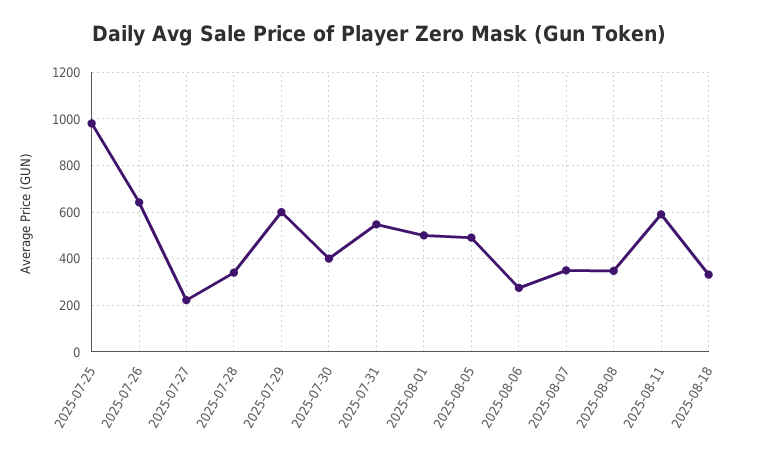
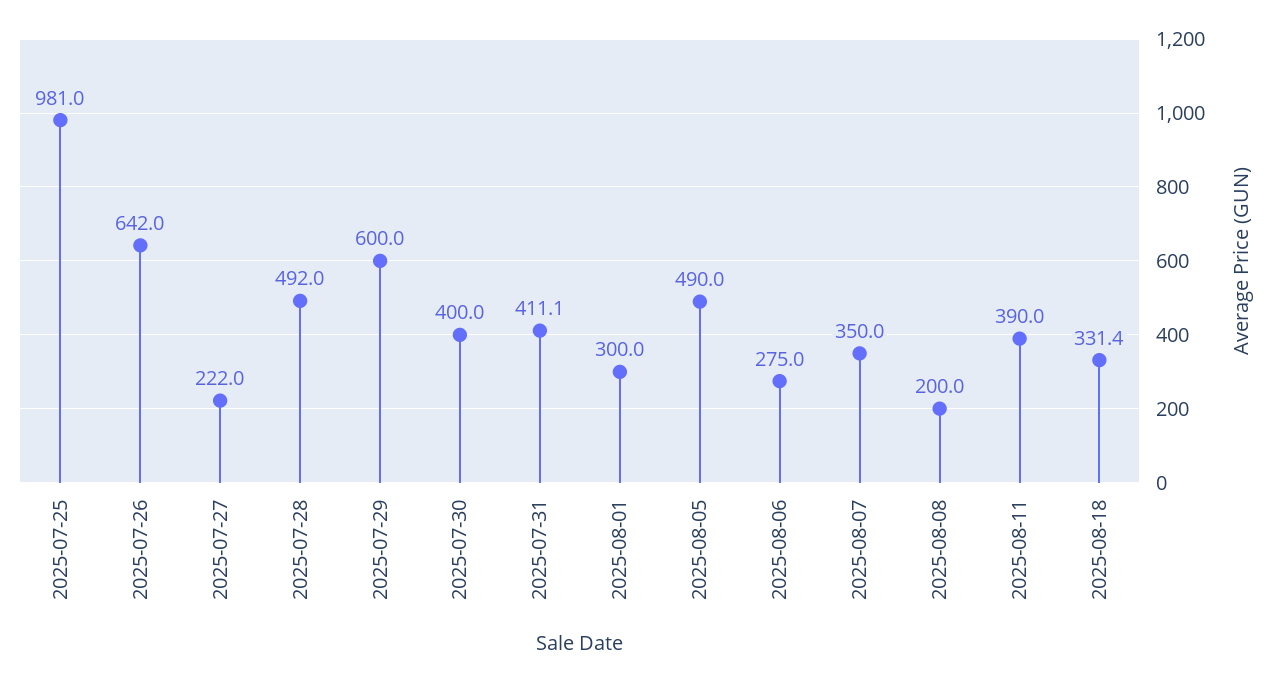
2025-07-28: 350 -> 492
2025-07-31: 550 -> 411.1
2025-08-01: 500 -> 300
2025-08-08: 350 -> 200
2025-08-11: 600 -> 390

